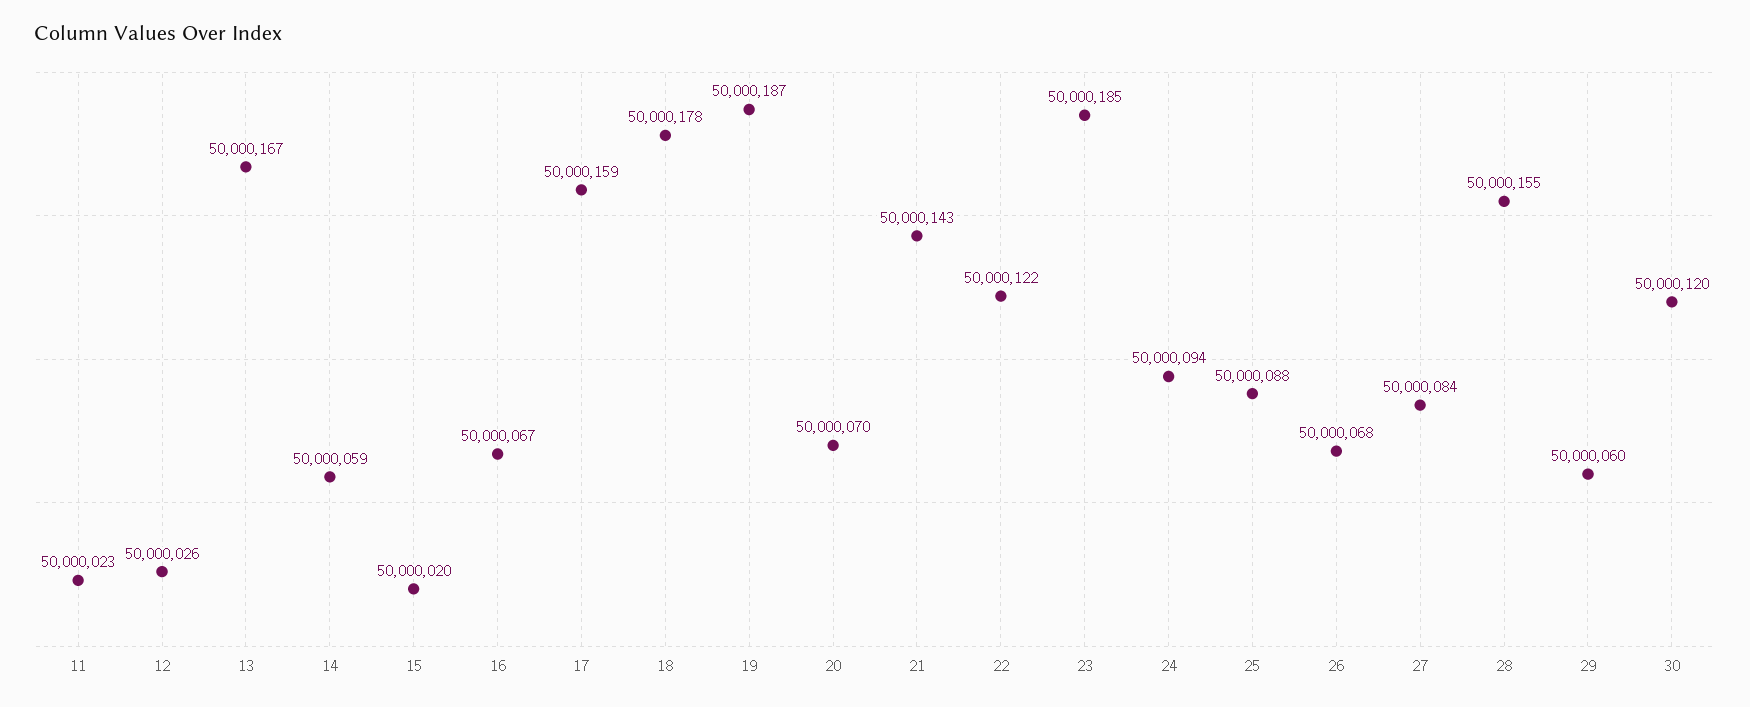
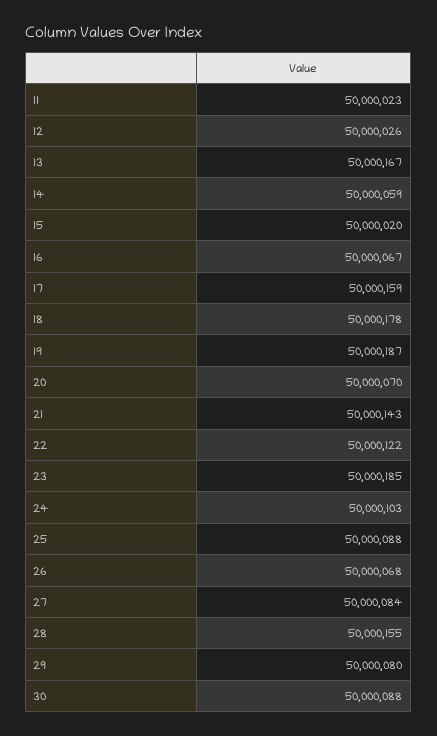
24: 50000094 -> 50000103
29: 50000060 -> 50000080
30: 50000120 -> 50000088

